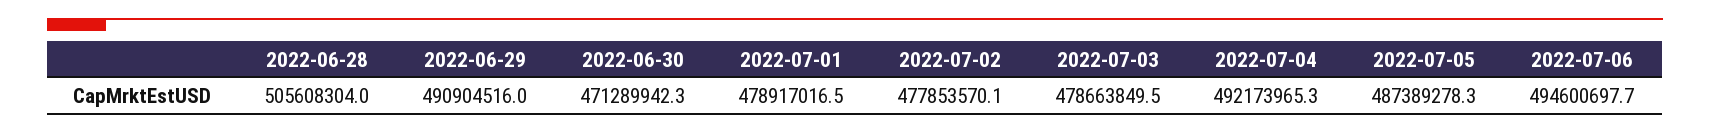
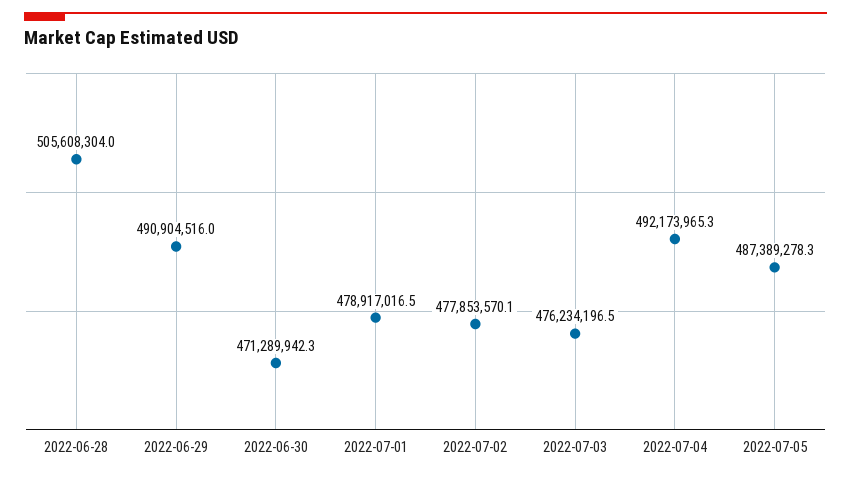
2022-07-03: 478663849.5 -> 476234196.5
2022-07-06: 494600697.7 -> none

